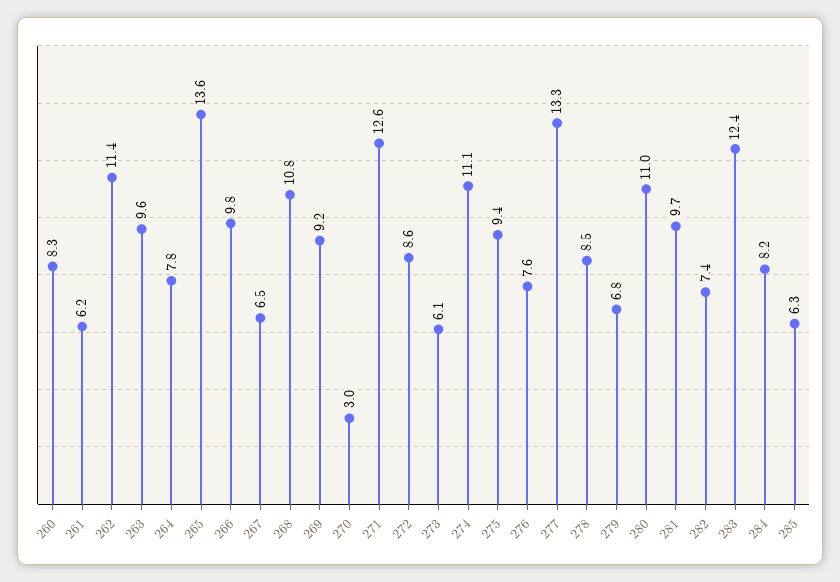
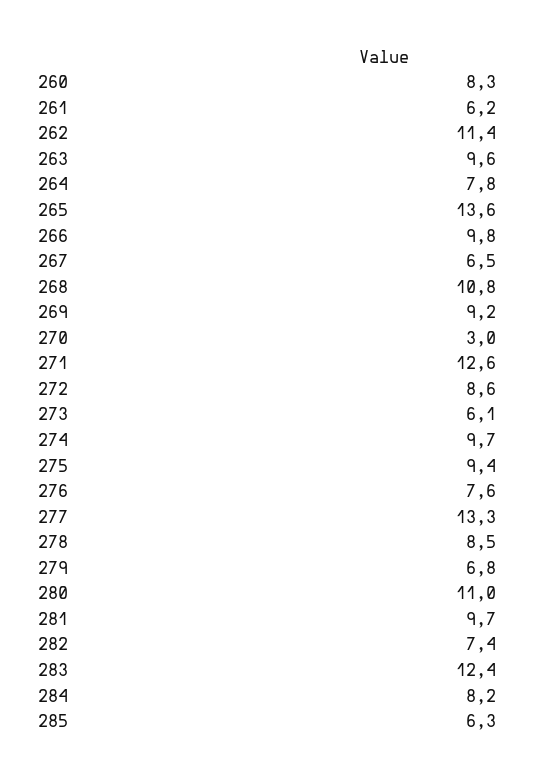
274: 11.1 -> 9.7

